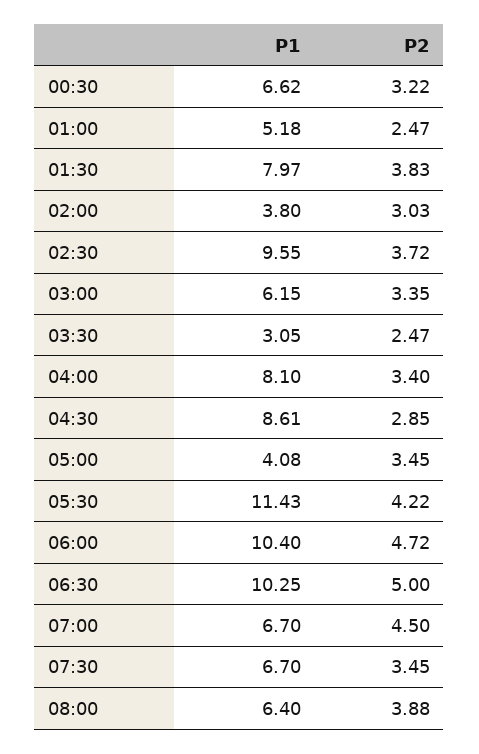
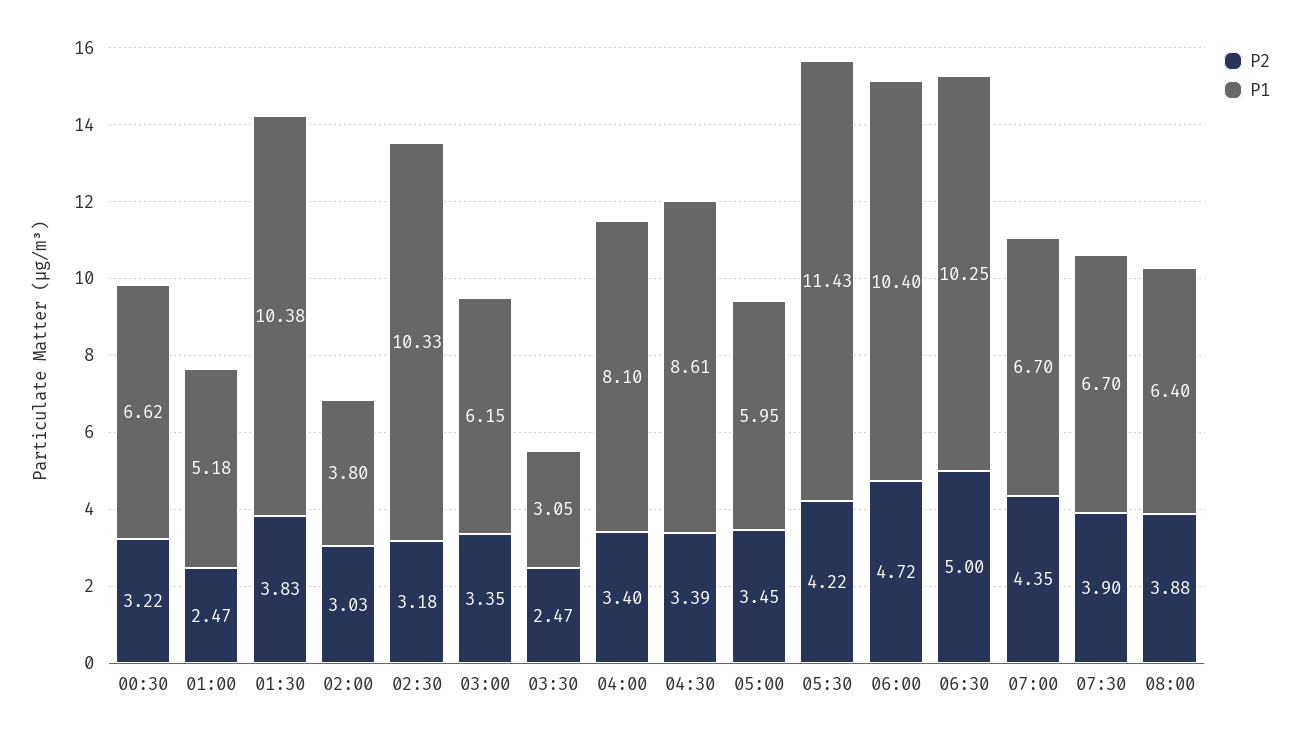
P1, 01:30: 7.97 -> 10.38
P1, 02:30: 9.55 -> 10.33
P2, 02:30: 3.72 -> 3.18
P2, 04:30: 2.85 -> 3.39
P1, 05:00: 4.08 -> 5.95
P2, 07:00: 4.5 -> 4.35
P2, 07:30: 3.45 -> 3.9

